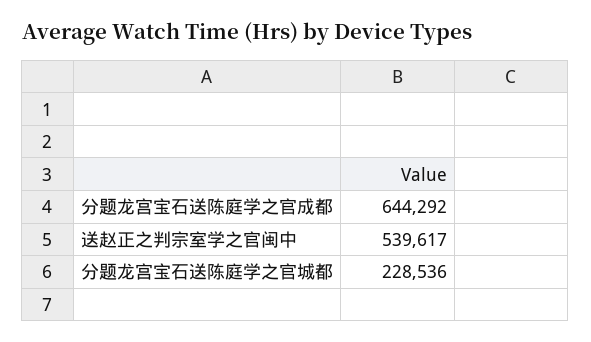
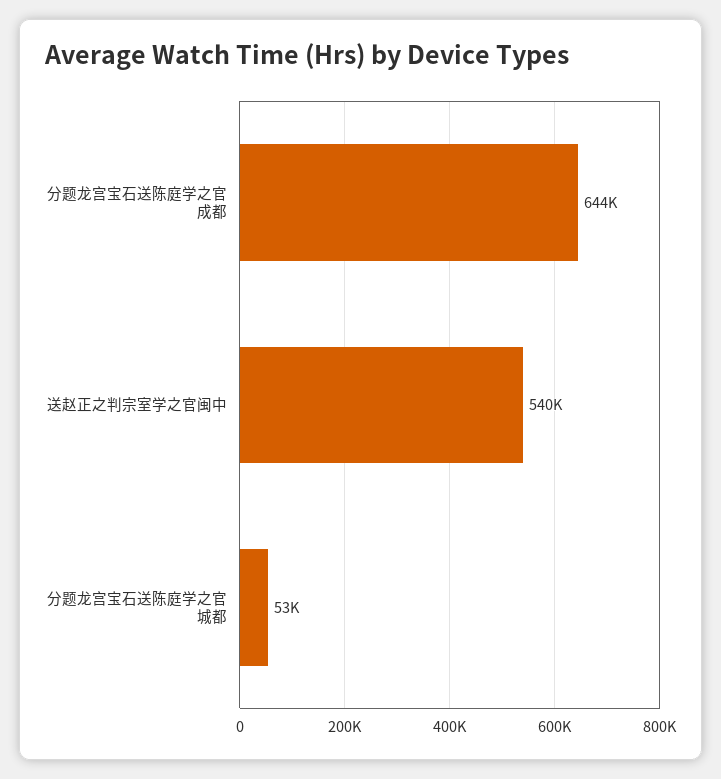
分题龙宫宝石送陈庭学之官城都: 228536 -> 53000

